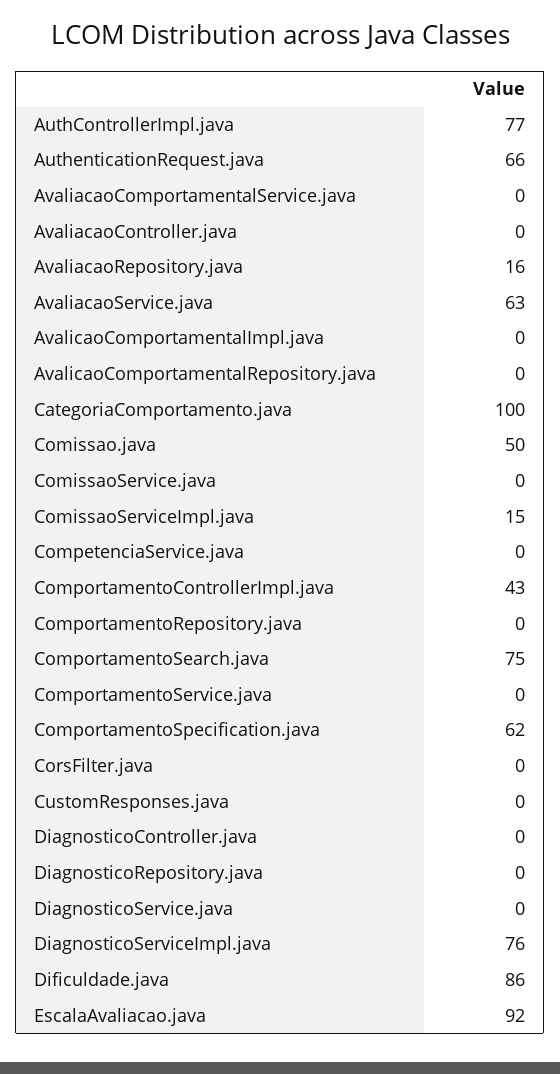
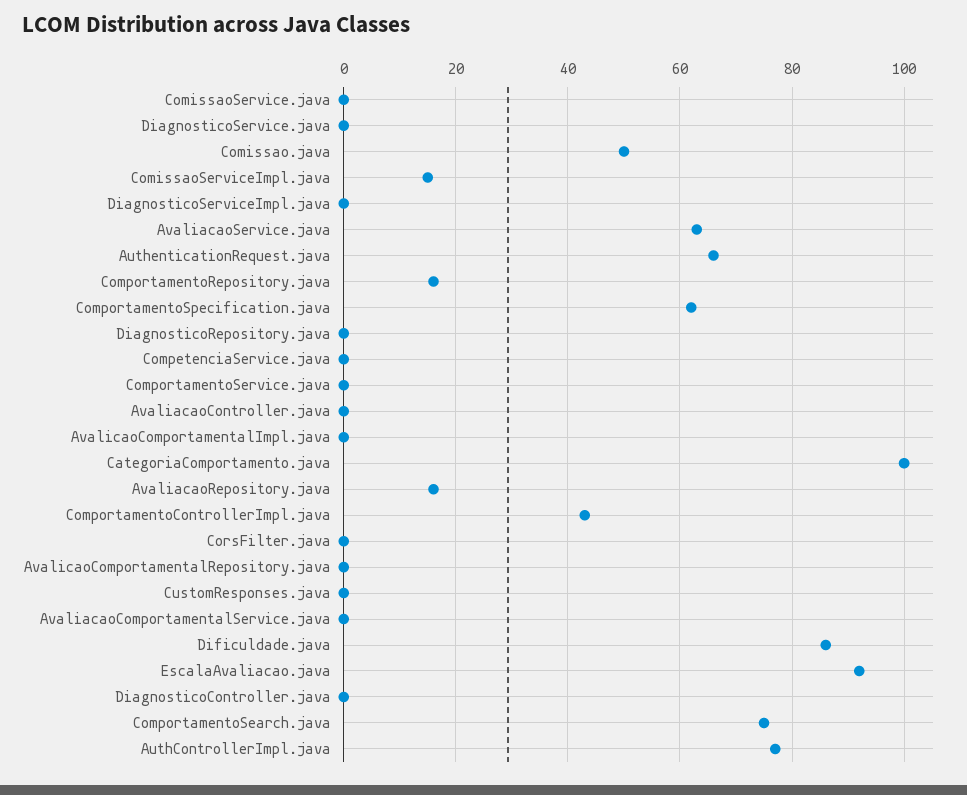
ComportamentoRepository.java: 0 -> 15
DiagnosticoServiceImpl.java: 76 -> 0

